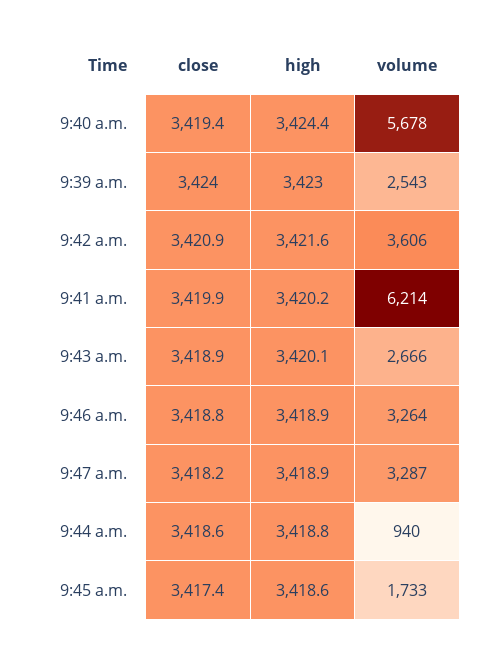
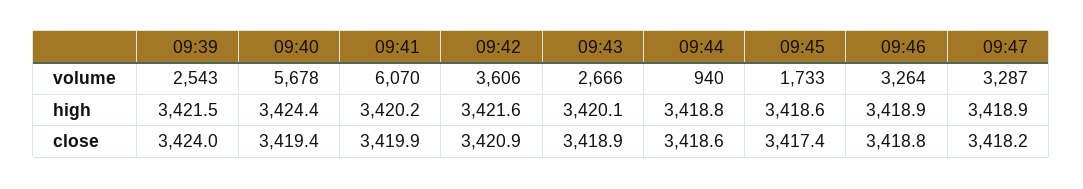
high, 9:39 a.m.: 3423 -> 3421.5
volume, 9:41 a.m.: 6214 -> 6070

